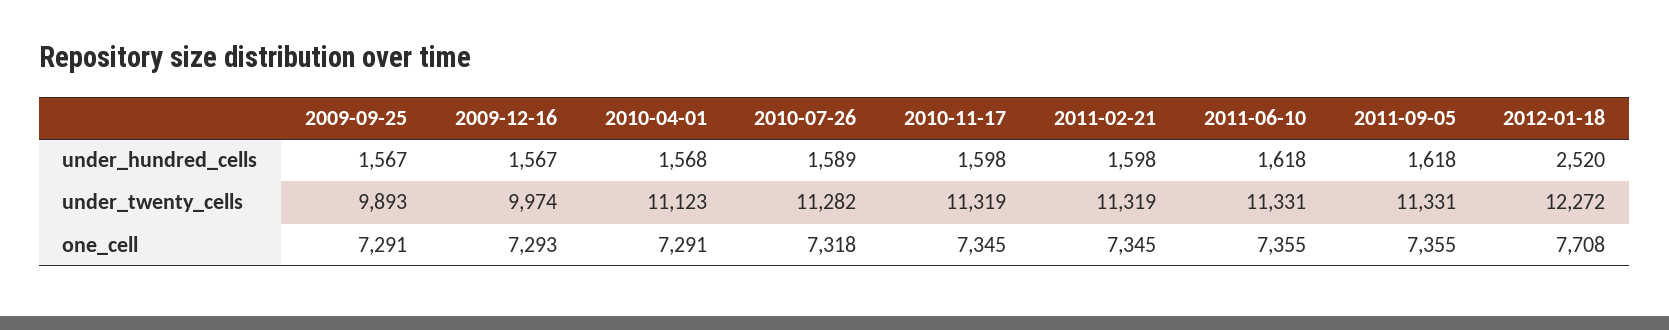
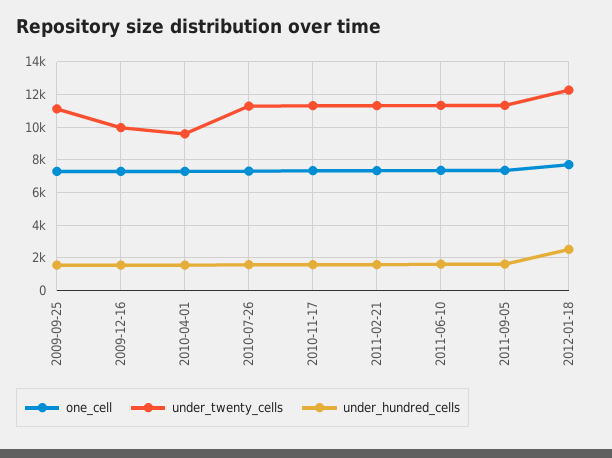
under_twenty_cells, 2009-09-25: 9893 -> 11000
under_twenty_cells, 2010-04-01: 11123 -> 9500

